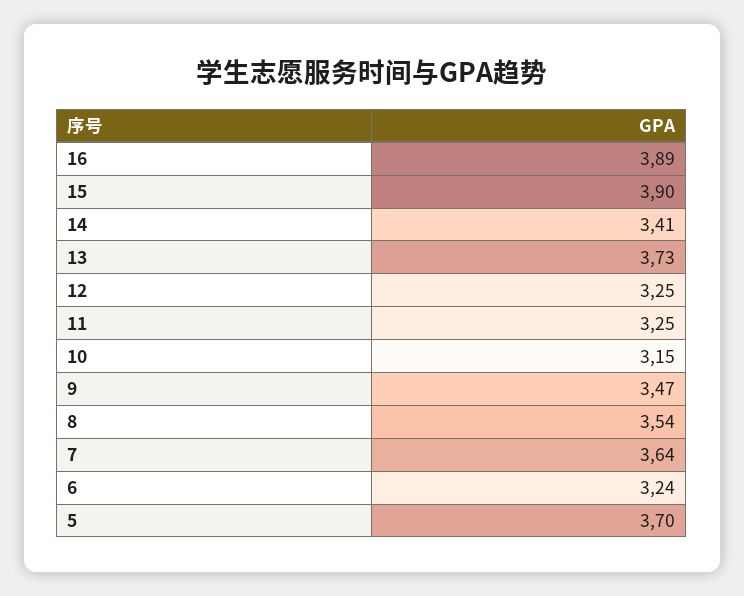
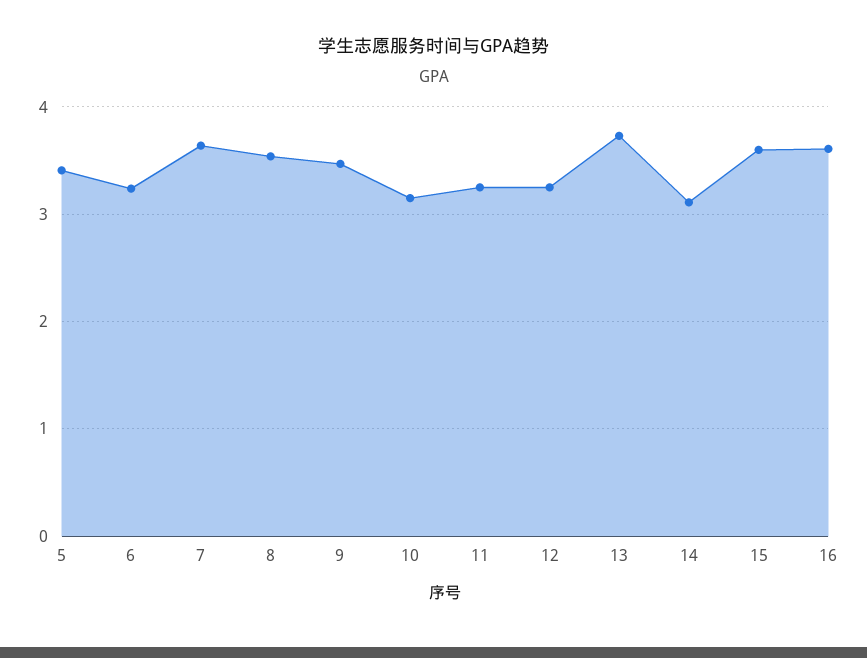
16: 3.89 -> 3.6
15: 3.9 -> 3.6
14: 3.41 -> 3.1
5: 3.7 -> 3.4

